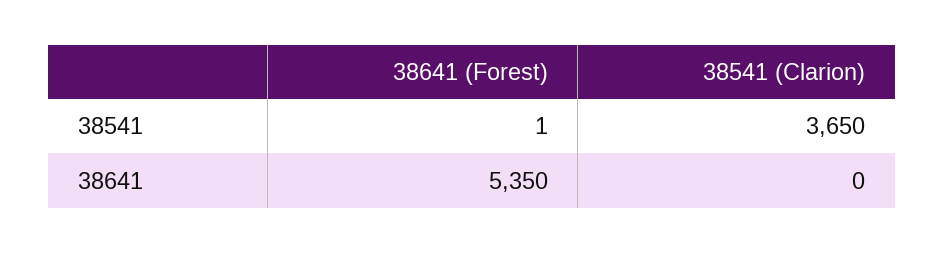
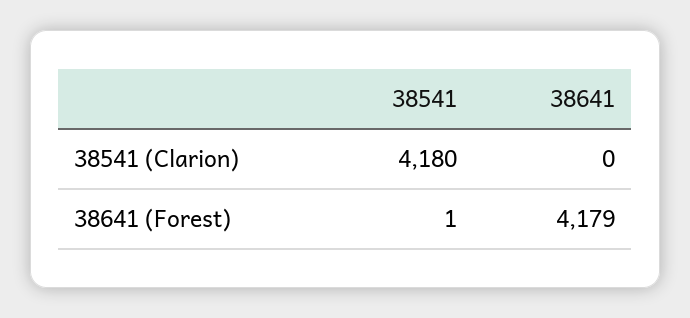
38541 (Clarion), 38541: 3650 -> 4180
38641 (Forest), 38641: 5350 -> 4179

